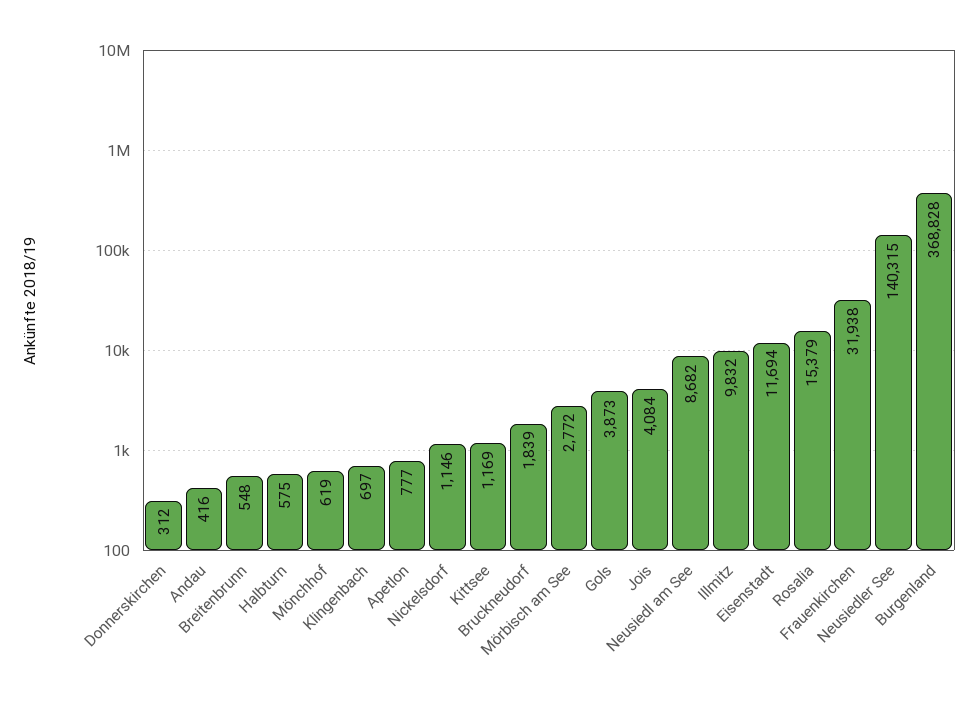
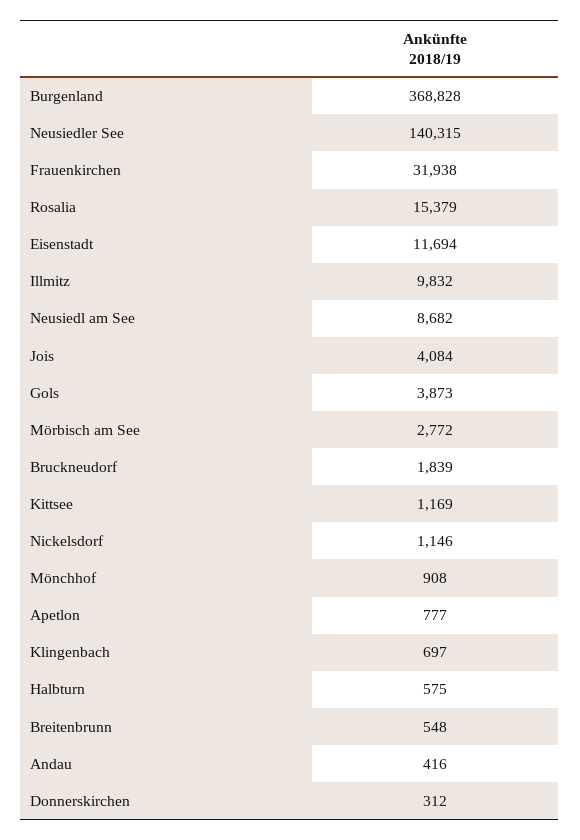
Mönchhof: 619 -> 908

